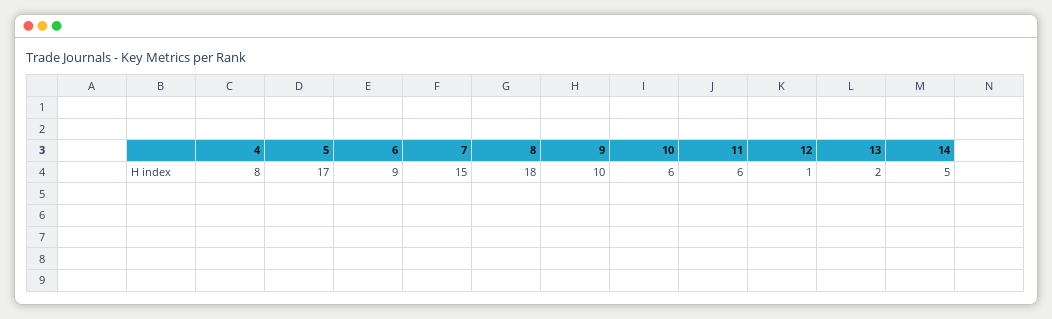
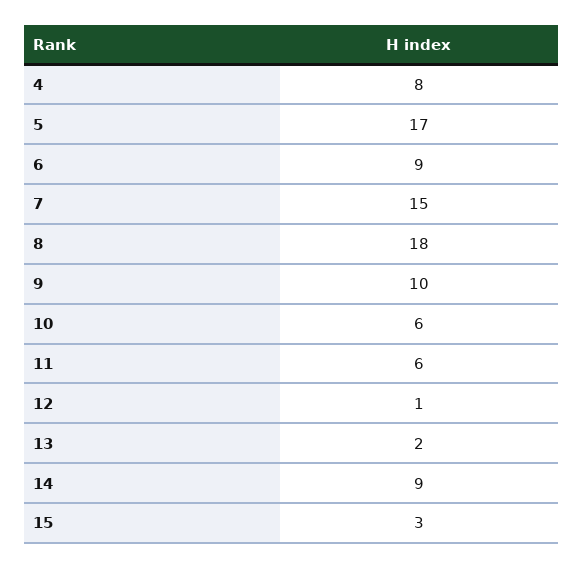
14: 5 -> 9
15: none -> 3

